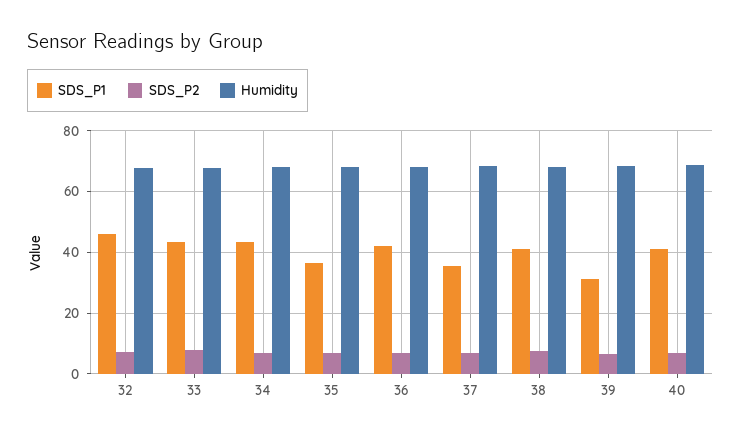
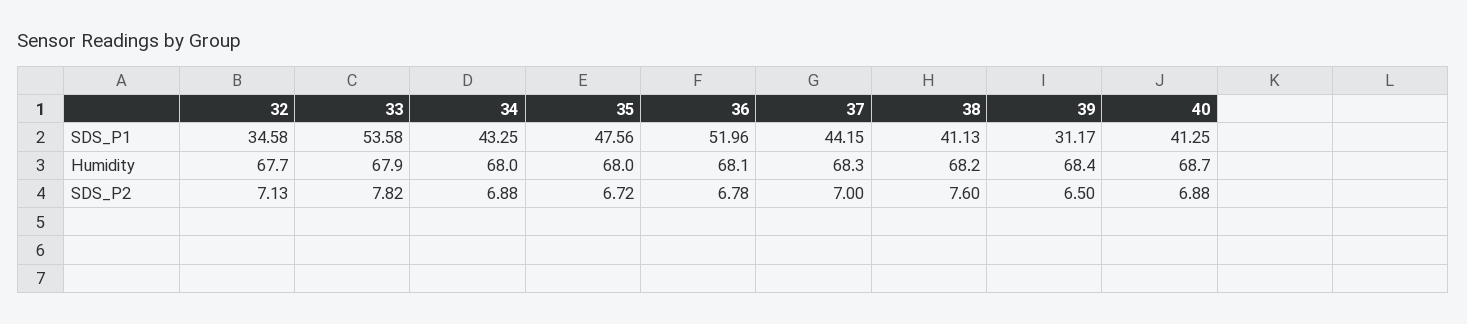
SDS_P1, 32: 46 -> 34.58
SDS_P1, 33: 44 -> 53.58
SDS_P1, 35: 36 -> 47.56
SDS_P1, 36: 42 -> 51.96
SDS_P1, 37: 36 -> 44.15

